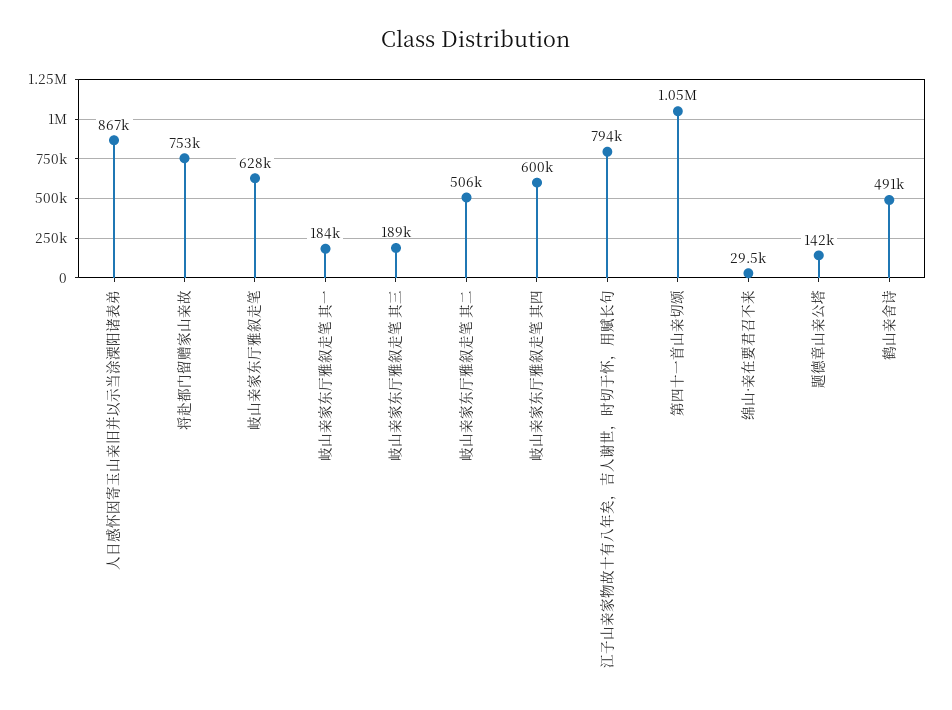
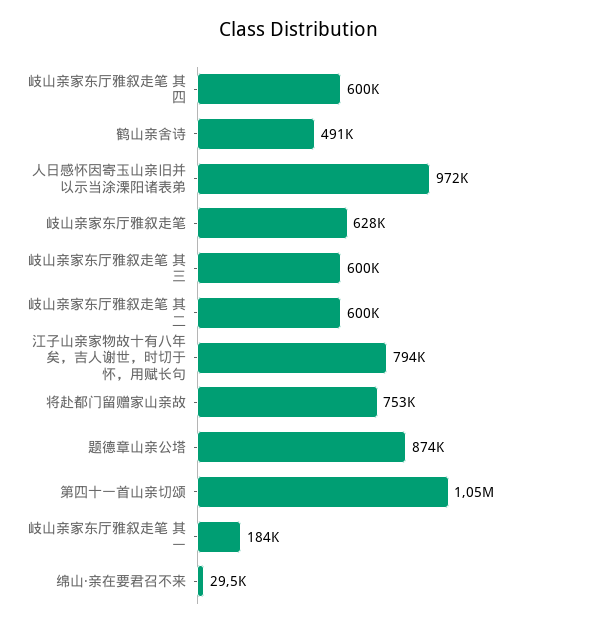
人日感怀因寄玉山亲旧并以示当涂溧阳诸表弟: 867000 -> 972000
岐山亲家东厅雅叙走笔 其三: 189000 -> 600000
岐山亲家东厅雅叙走笔 其二: 506000 -> 600000
题德章山亲公塔: 142000 -> 874000

